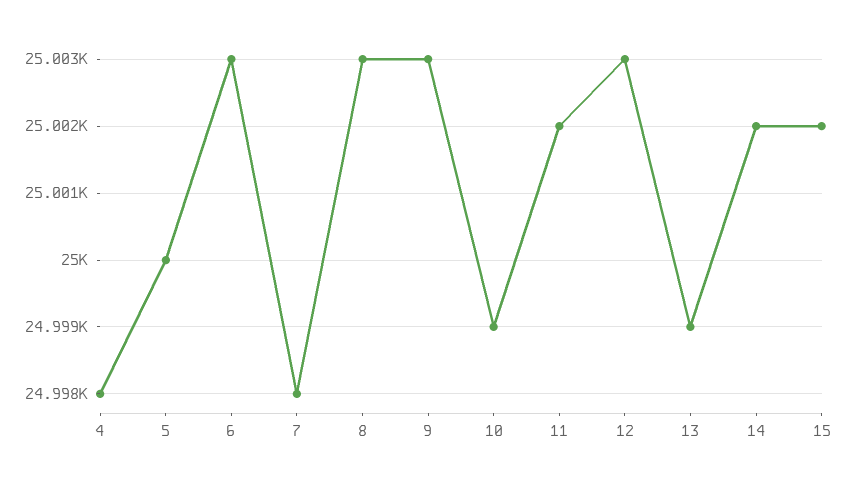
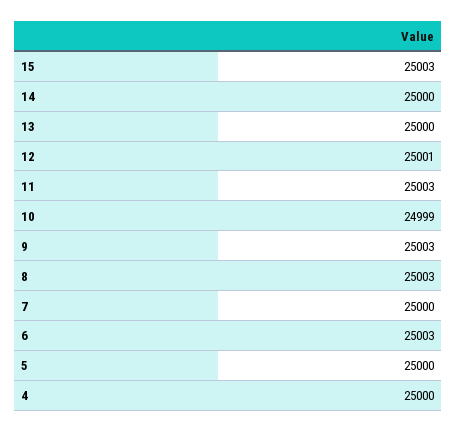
4: 24998 -> 25000
7: 24998 -> 25000
11: 25002 -> 25003
12: 25003 -> 25001
13: 24999 -> 25000
14: 25002 -> 25000
15: 25002 -> 25003

